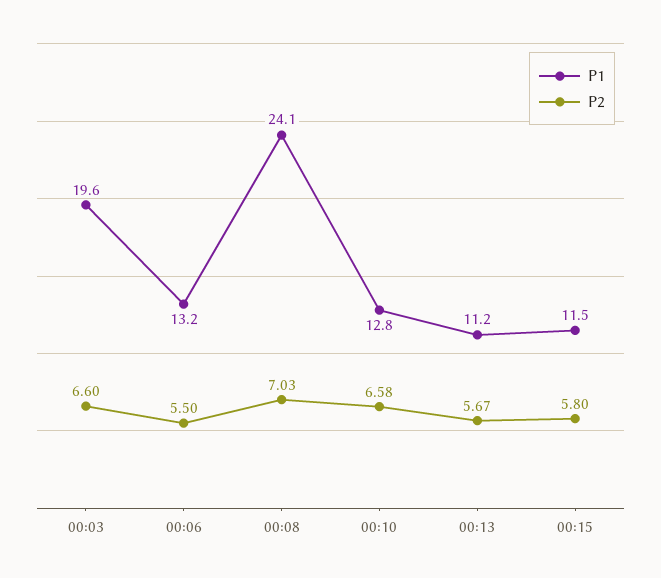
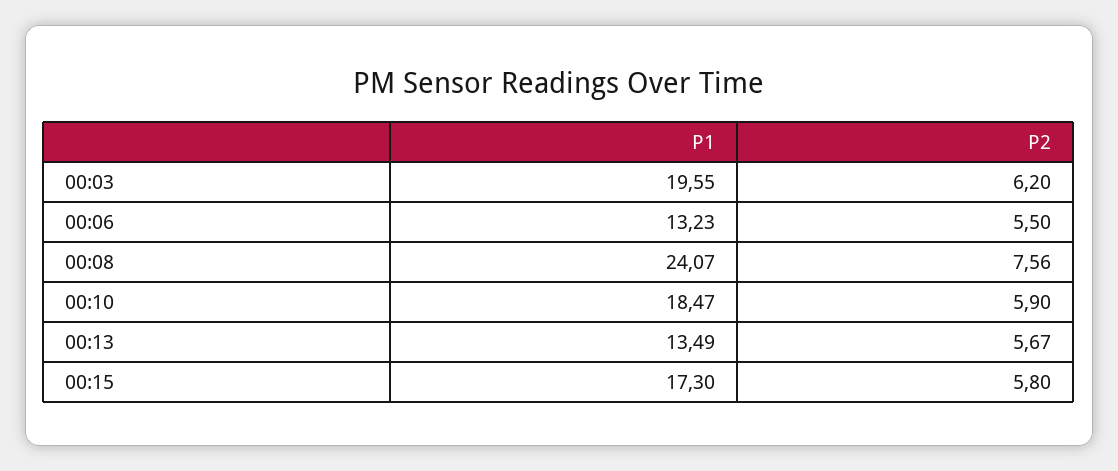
P2, 00:03: 6.6 -> 6.2
P2, 00:08: 7.03 -> 7.56
P1, 00:10: 12.8 -> 18.47
P2, 00:10: 6.58 -> 5.9
P1, 00:13: 11.2 -> 13.49
P1, 00:15: 11.5 -> 17.3

